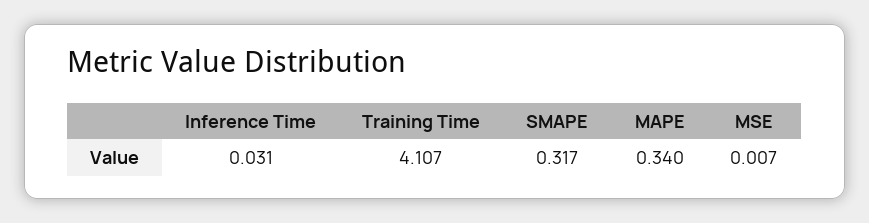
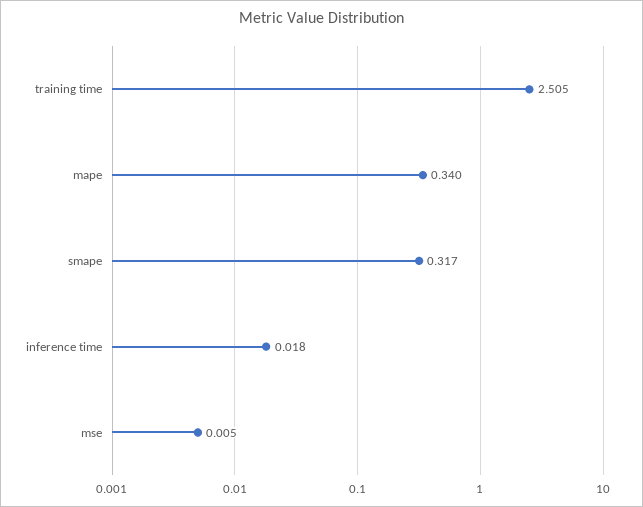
Inference Time: 0.031 -> 0.018
Training Time: 4.107 -> 2.505
MSE: 0.007 -> 0.005

